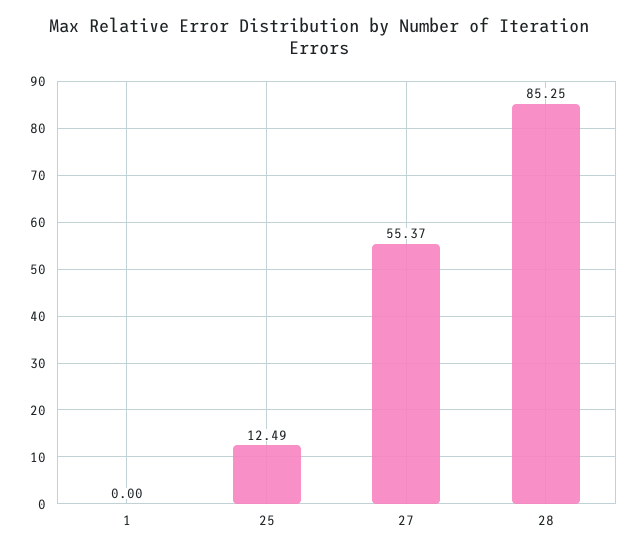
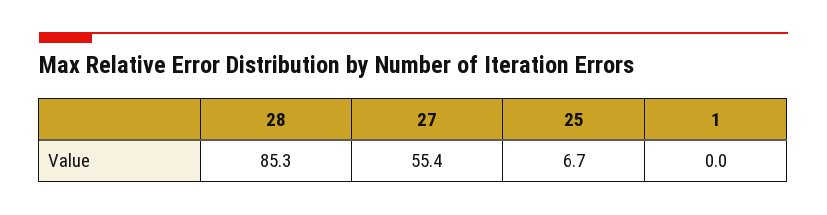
25: 12.49 -> 6.7

